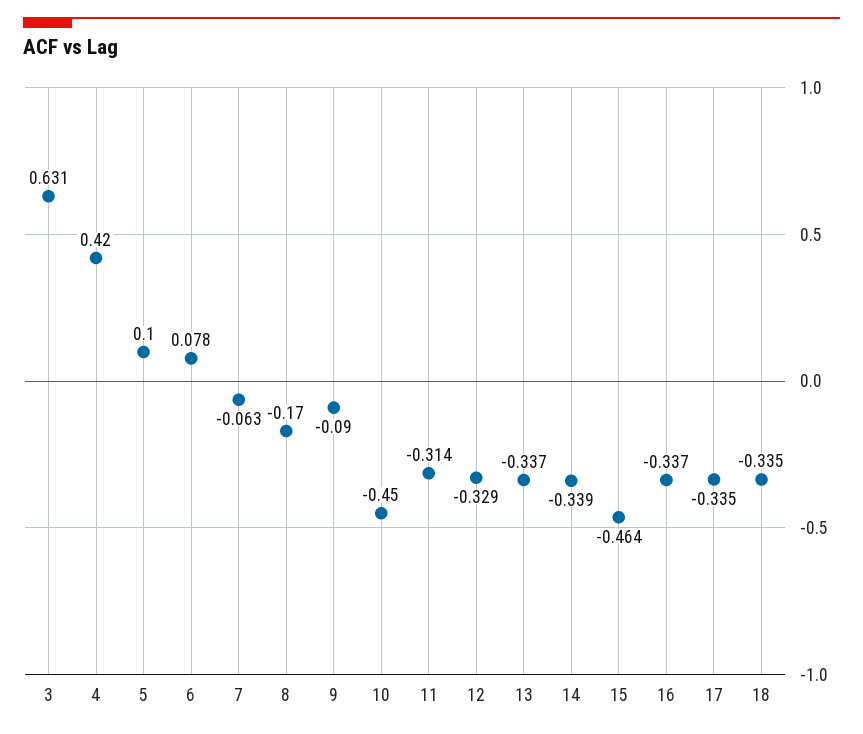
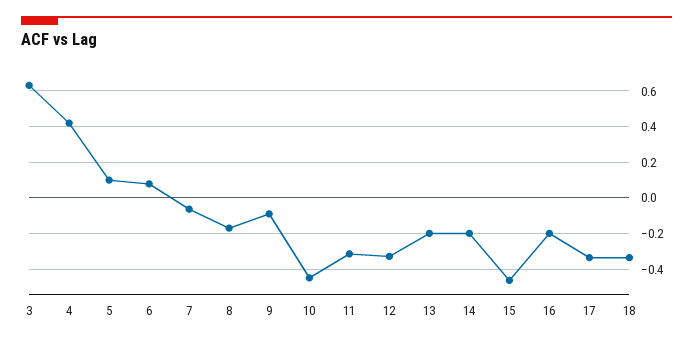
13: -0.337 -> -0.2
14: -0.339 -> -0.2
16: -0.337 -> -0.2

